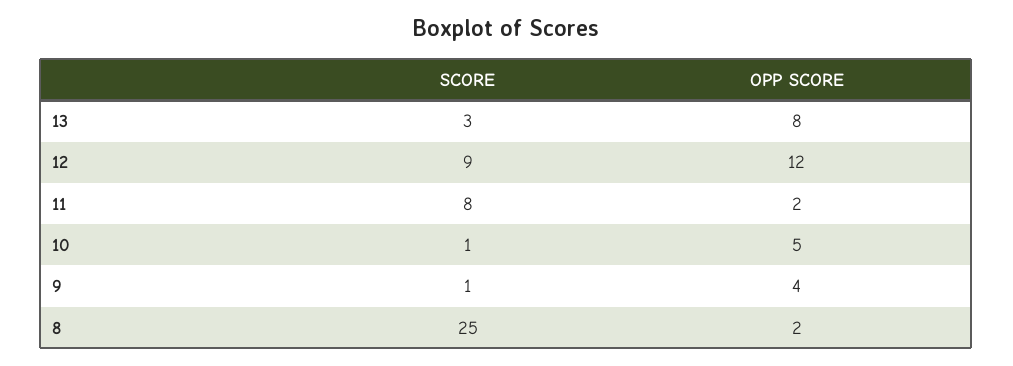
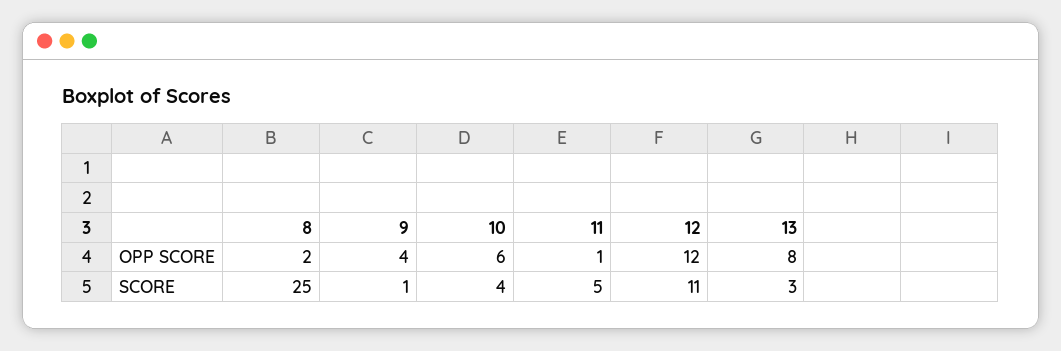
SCORE, 12: 9 -> 11
SCORE, 11: 8 -> 5
OPP SCORE, 11: 2 -> 1
SCORE, 10: 1 -> 4
OPP SCORE, 10: 5 -> 6

